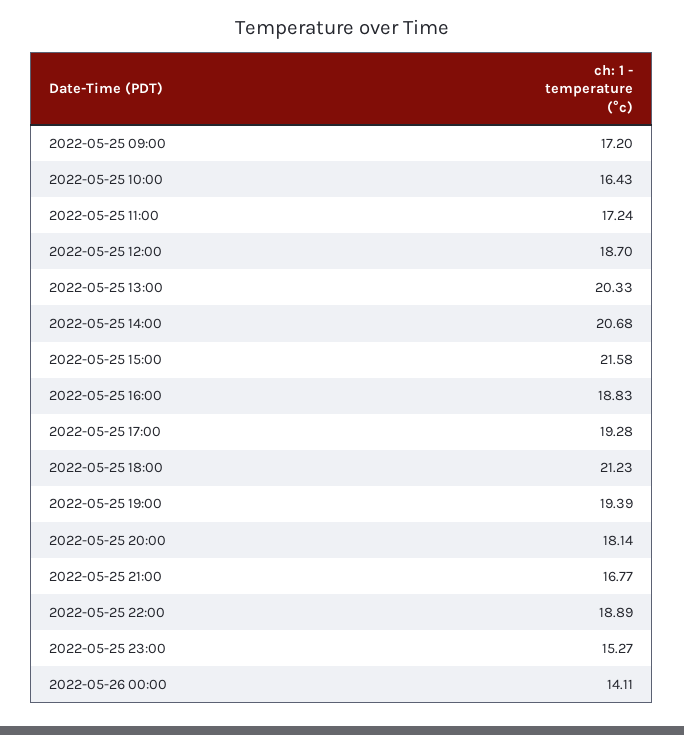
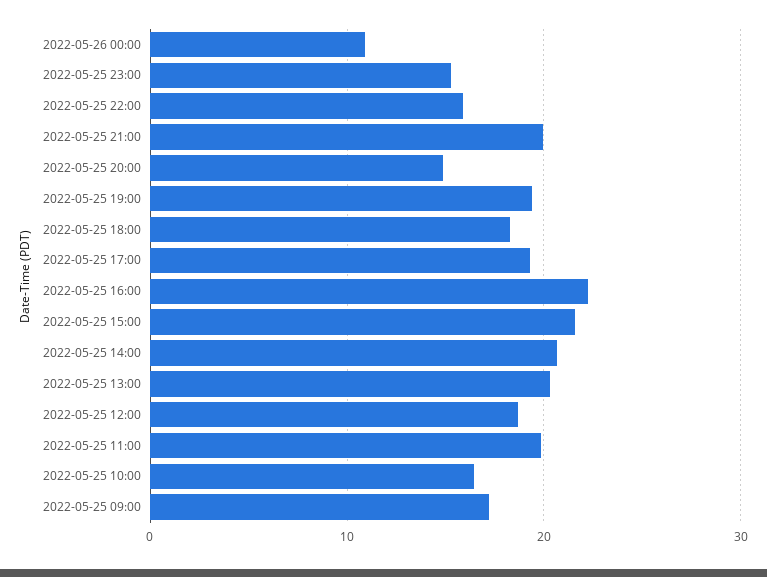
2022-05-25 11:00: 17.24 -> 20
2022-05-25 16:00: 18.83 -> 22
2022-05-25 18:00: 21.23 -> 18
2022-05-25 20:00: 18.14 -> 15
2022-05-25 21:00: 16.77 -> 20
2022-05-25 22:00: 18.89 -> 16
2022-05-26 00:00: 14.11 -> 11

